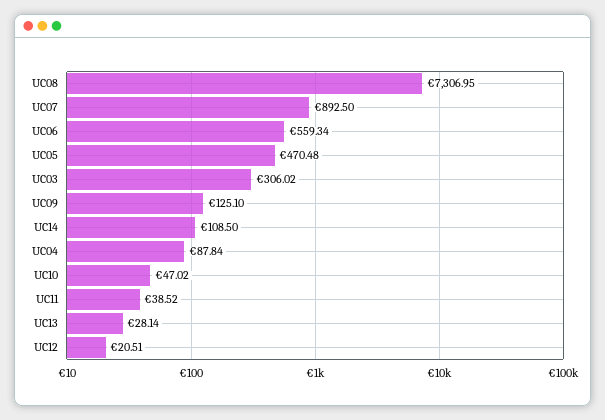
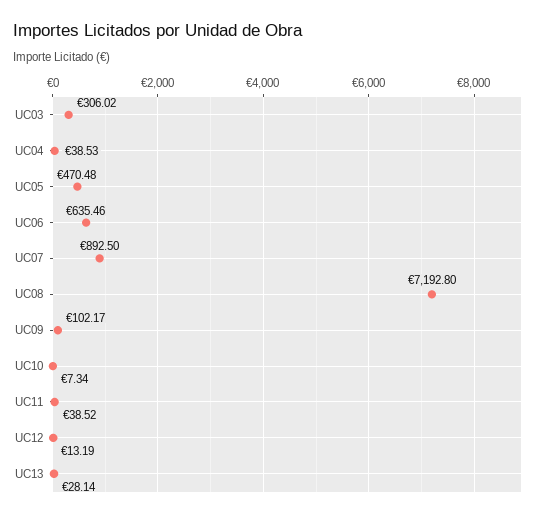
UC08: 7306.95 -> 7192.8
UC06: 559.34 -> 635.46
UC09: 125.1 -> 102.17
UC14: 108.5 -> none
UC04: 87.84 -> 38.53
UC10: 47.02 -> 7.34
UC12: 20.51 -> 13.19

